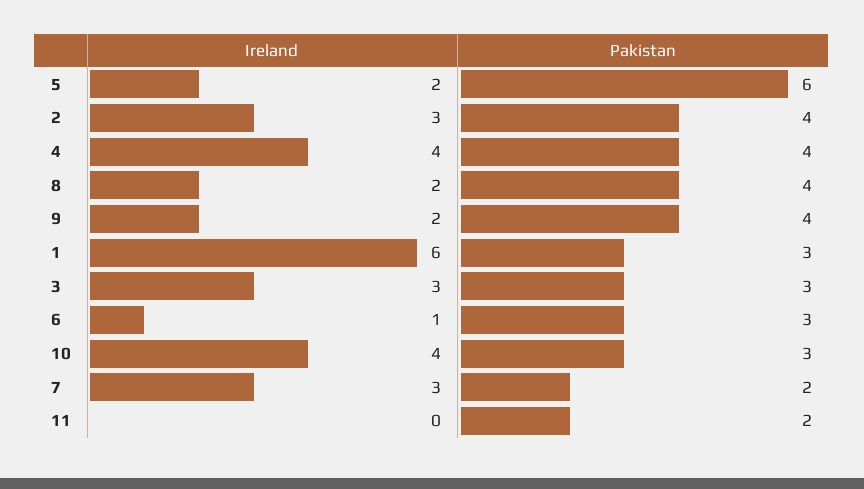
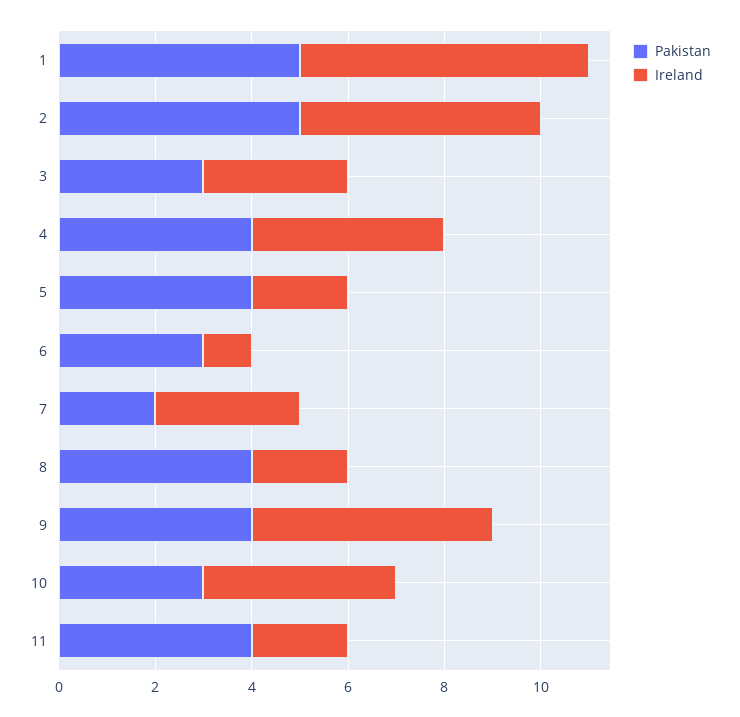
Pakistan, 5: 6 -> 4
Ireland, 2: 3 -> 5
Pakistan, 2: 4 -> 5
Ireland, 9: 2 -> 5
Pakistan, 1: 3 -> 5
Ireland, 11: 0 -> 2
Pakistan, 11: 2 -> 4

